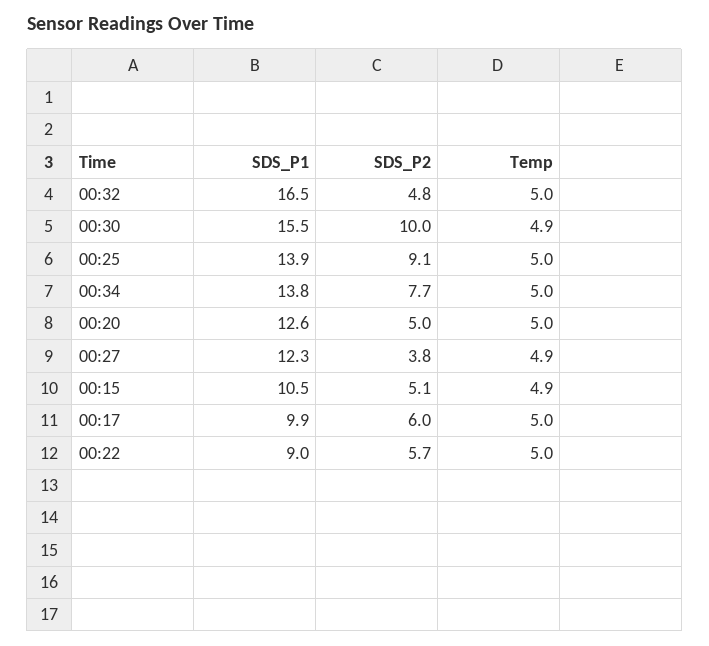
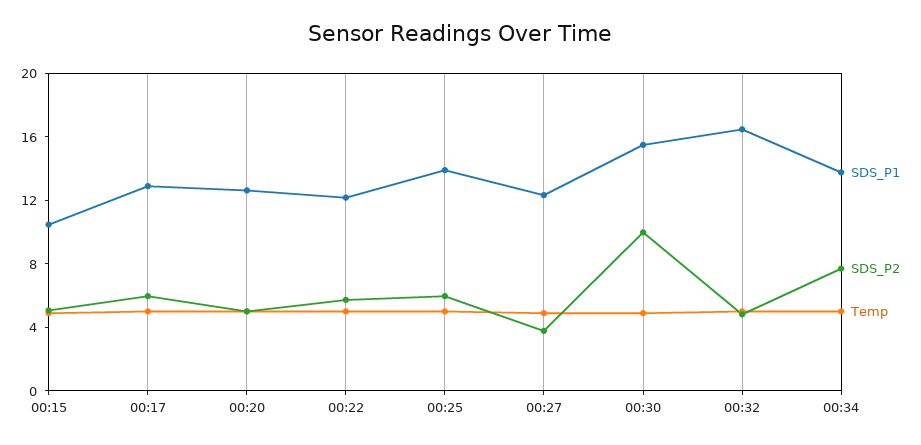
SDS_P2, 00:25: 9.1 -> 6
SDS_P1, 00:17: 9.9 -> 13
SDS_P1, 00:22: 9 -> 12

